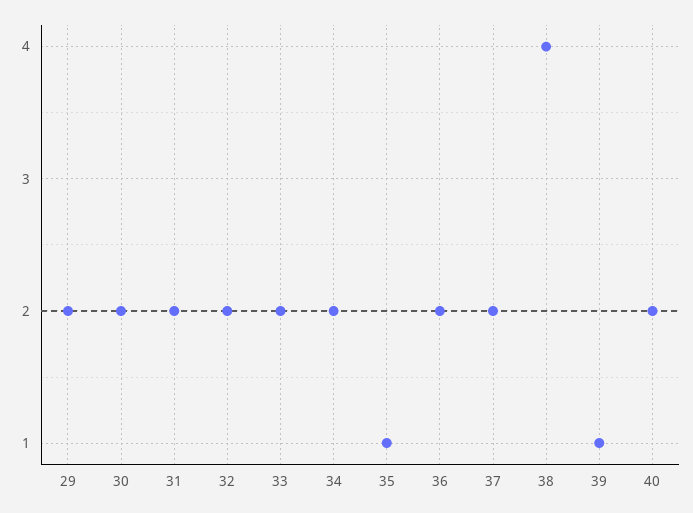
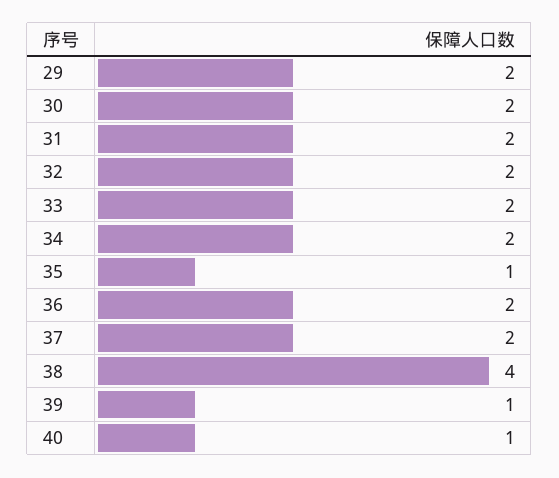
40: 2 -> 1

